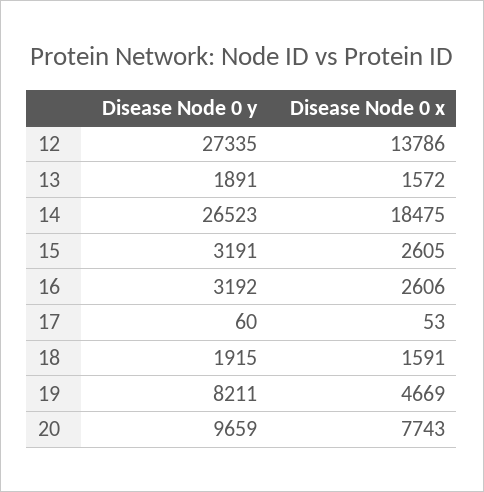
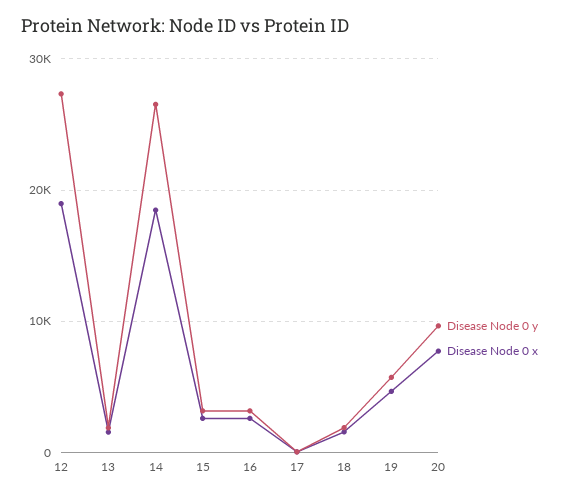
Disease Node 0 x, 12: 13786 -> 19000
Disease Node 0 y, 19: 8211 -> 6000

